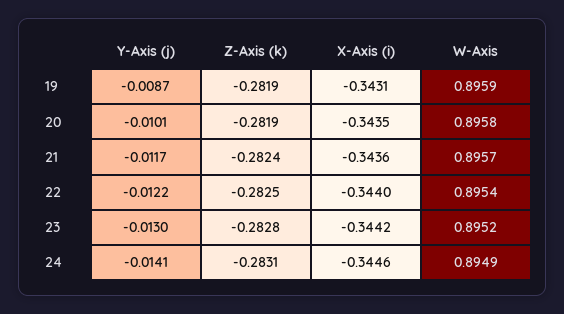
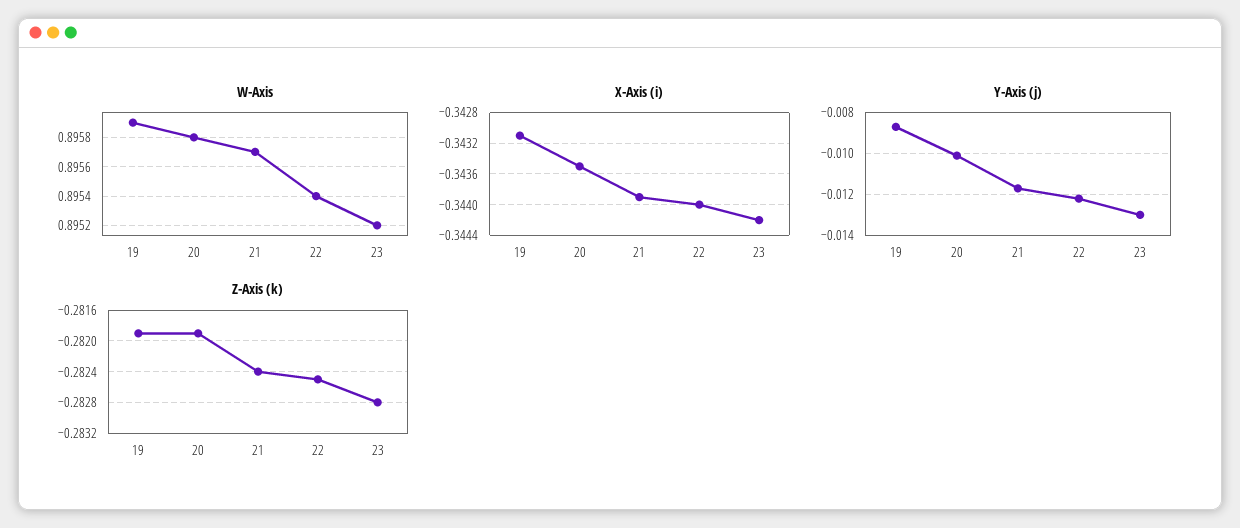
X-Axis (i), 21: -0.3436 -> -0.3439
Y-Axis (j), 24: -0.0141 -> none
Z-Axis (k), 24: -0.2831 -> none
X-Axis (i), 24: -0.3446 -> none
W-Axis, 24: 0.8949 -> none

